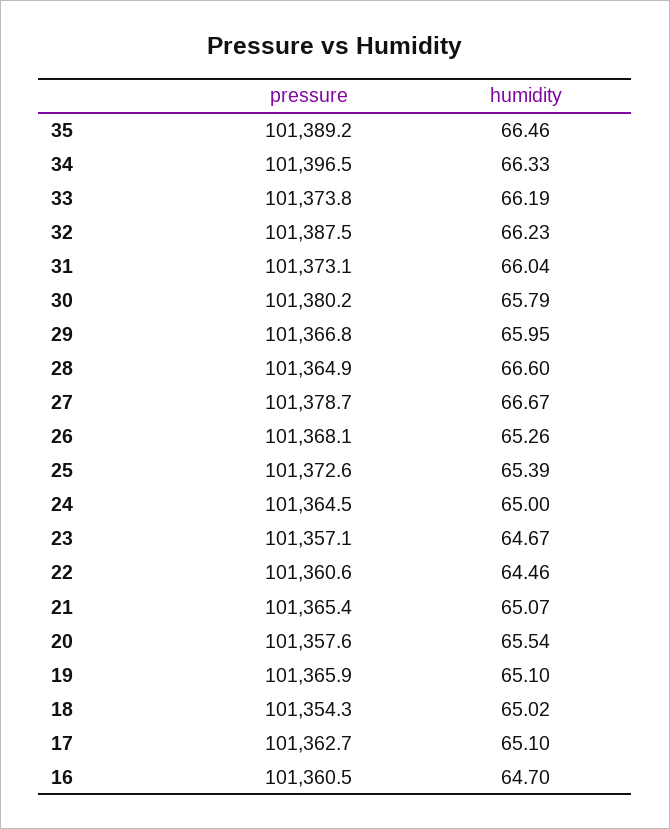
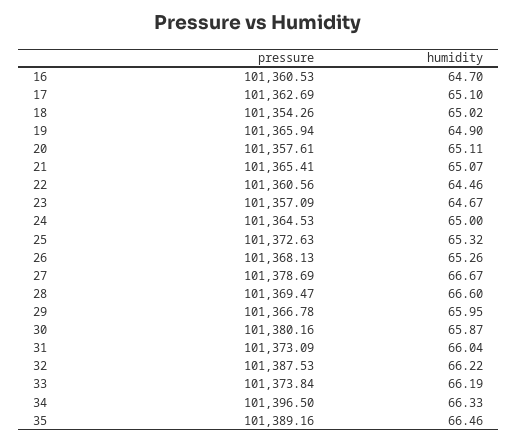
humidity, 32: 66.23 -> 66.22
humidity, 30: 65.79 -> 65.87
pressure, 28: 101364.9 -> 101369.47
humidity, 25: 65.39 -> 65.32
humidity, 20: 65.54 -> 65.11
humidity, 19: 65.1 -> 64.9

